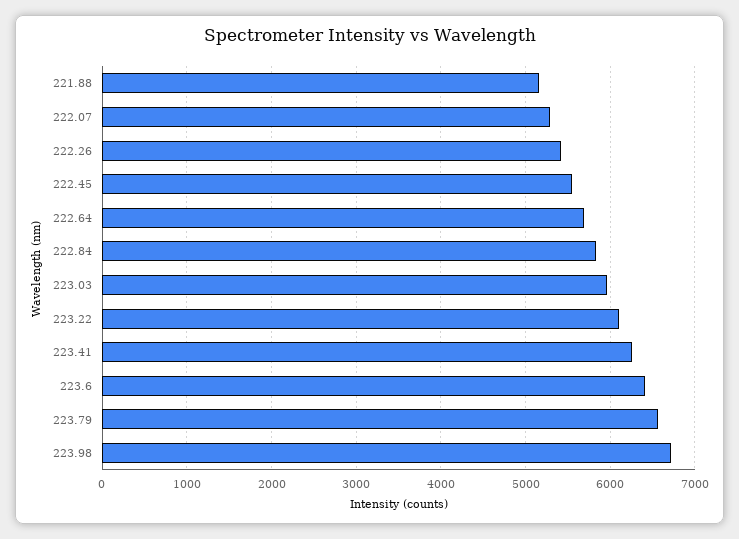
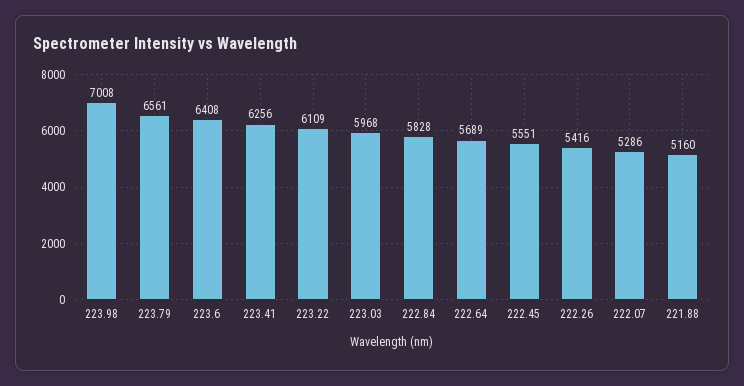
223.98: 6700 -> 7008

